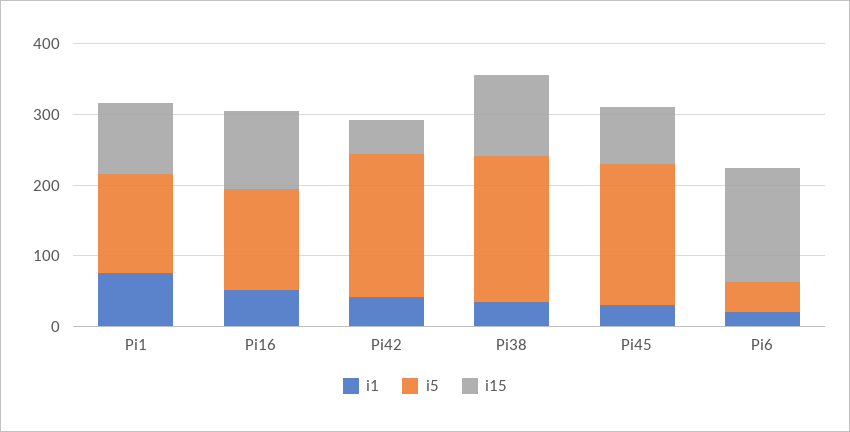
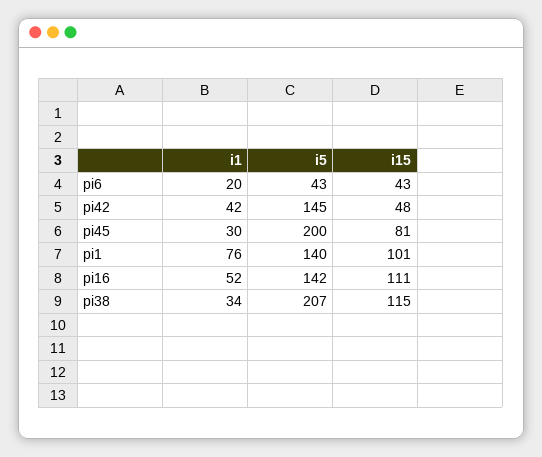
i5, Pi42: 200 -> 145
i15, Pi6: 160 -> 43

